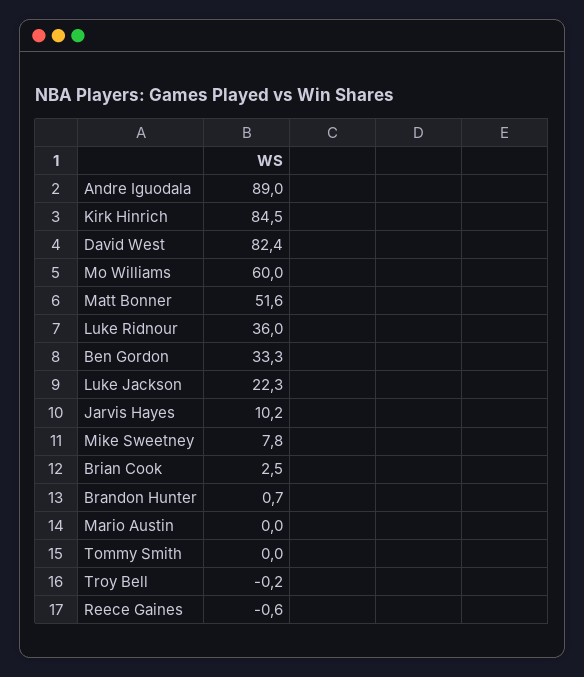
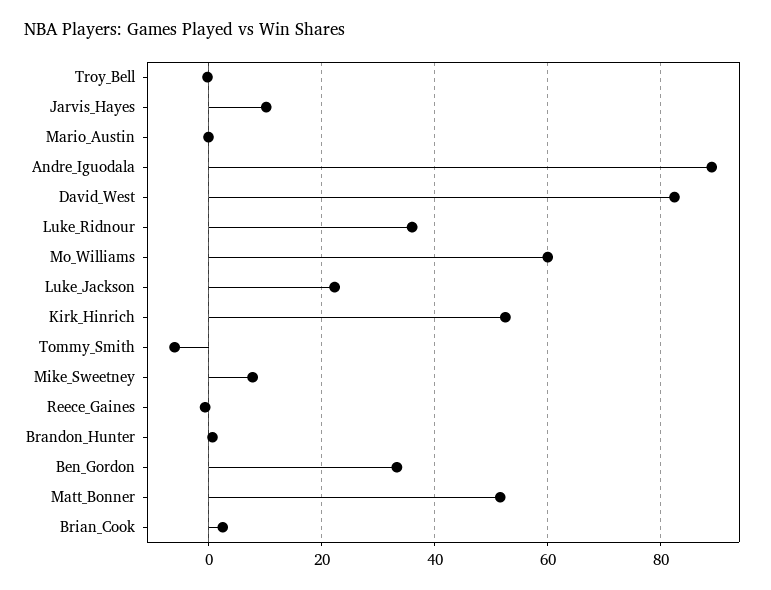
Kirk Hinrich: 84.5 -> 52
Tommy Smith: 0 -> -6

